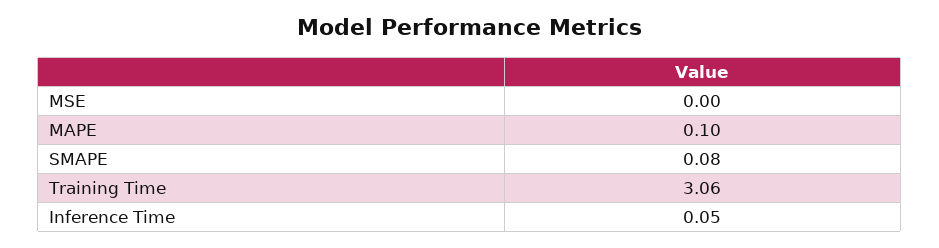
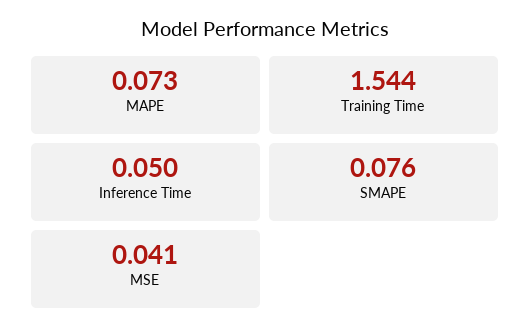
MSE: 0 -> 0.041
MAPE: 0.1 -> 0.073
Training Time: 3.06 -> 1.544

